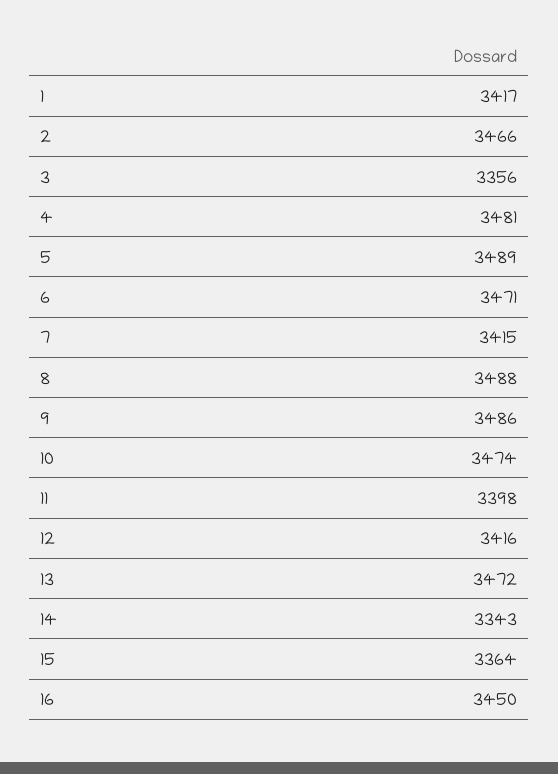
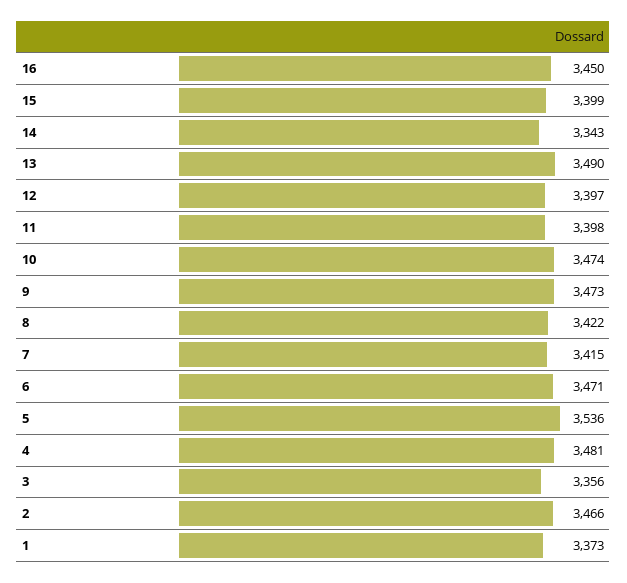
1: 3417 -> 3373
5: 3489 -> 3536
8: 3488 -> 3422
9: 3486 -> 3473
12: 3416 -> 3397
13: 3472 -> 3490
15: 3364 -> 3399

